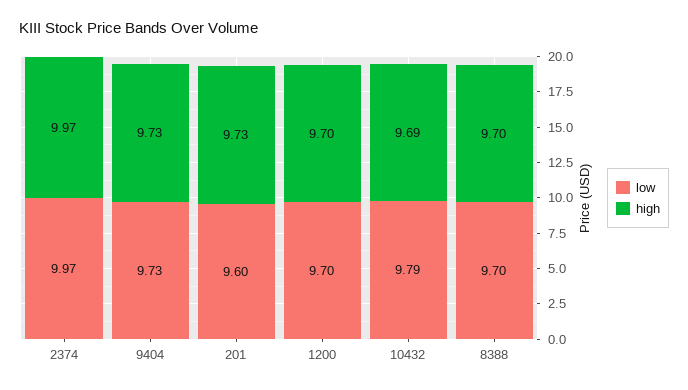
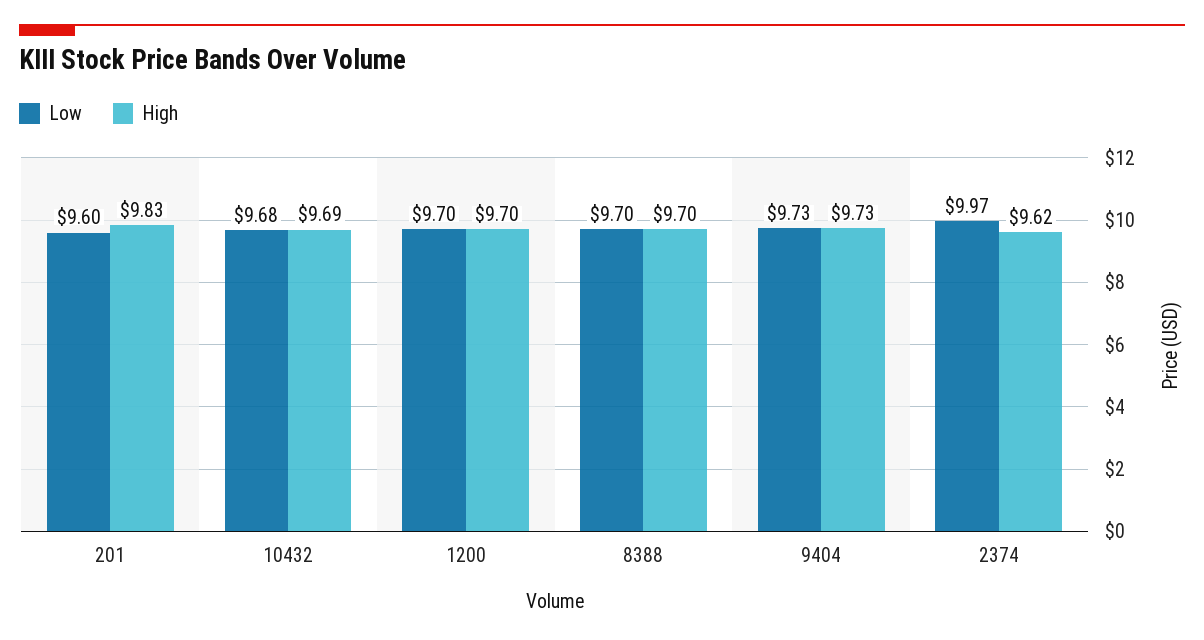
high, 2374: 9.97 -> 9.62
high, 201: 9.73 -> 9.83
low, 10432: 9.79 -> 9.68

